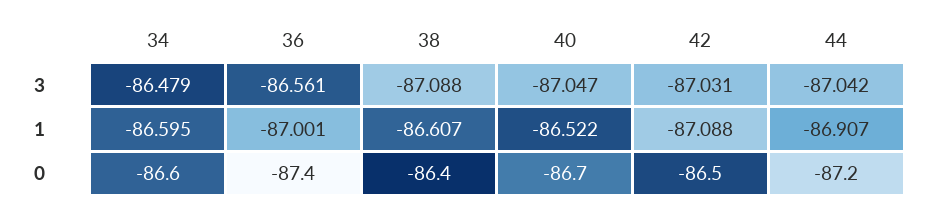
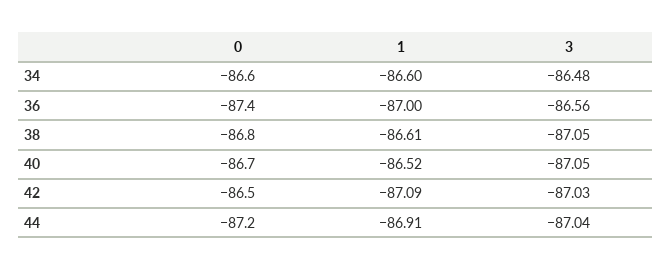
38, 3: -87.088 -> -87.05
38, 0: -86.4 -> -86.8

